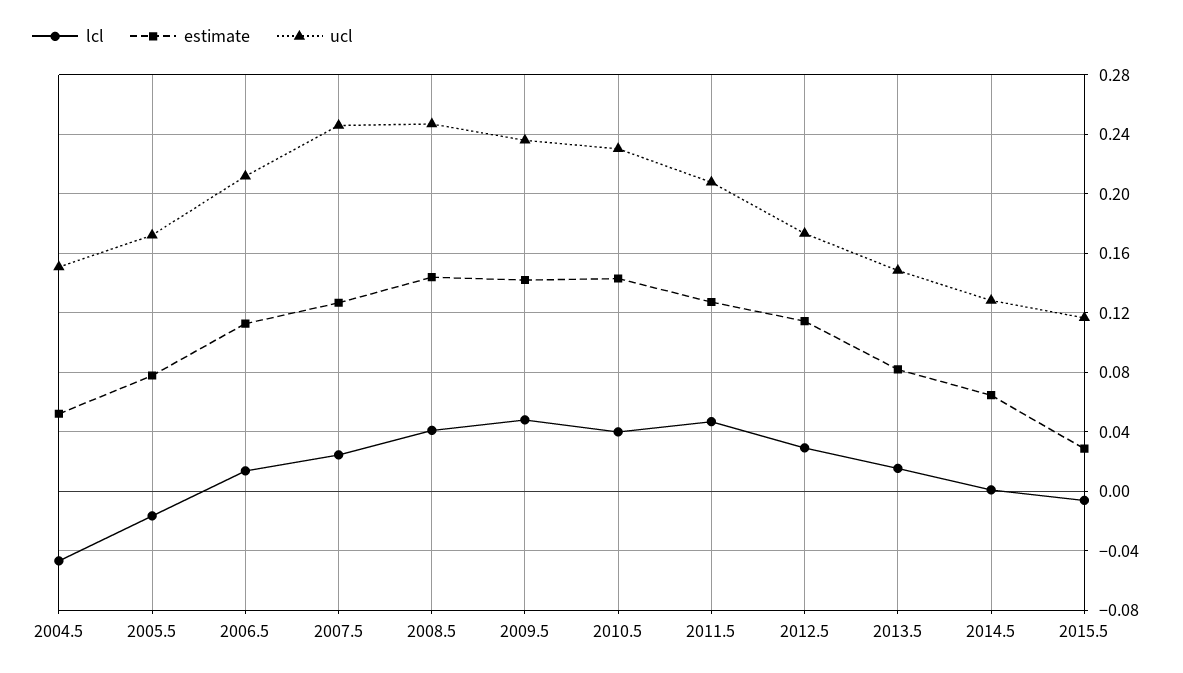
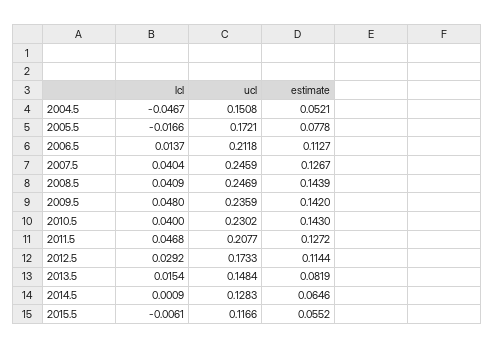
lcl, 2007.5: 0.025 -> 0.0404
estimate, 2015.5: 0.03 -> 0.0552

